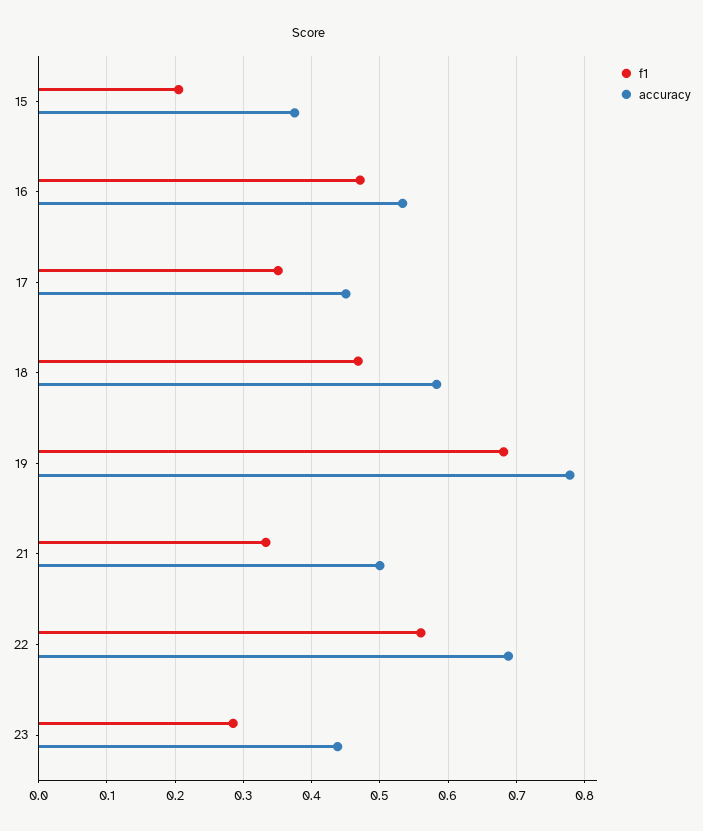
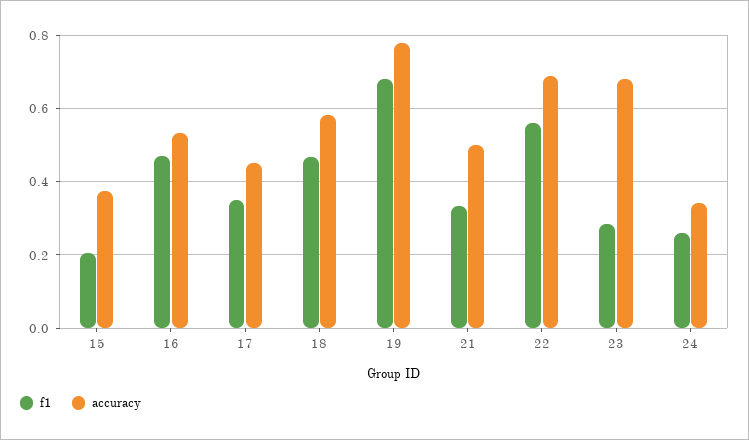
accuracy, 23: 0.44 -> 0.68
f1, 24: none -> 0.26
accuracy, 24: none -> 0.34

